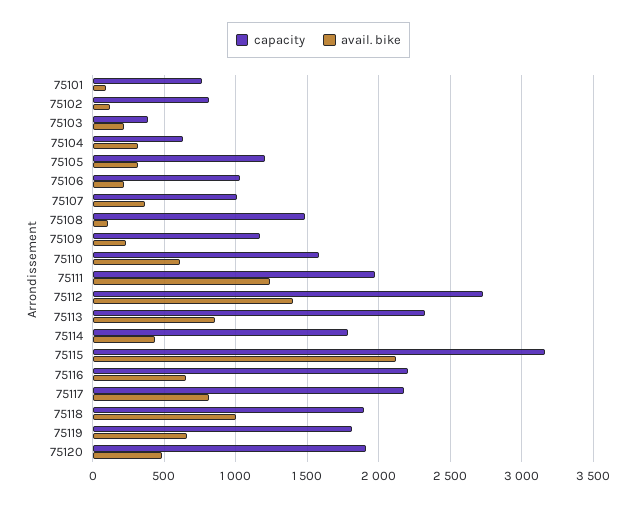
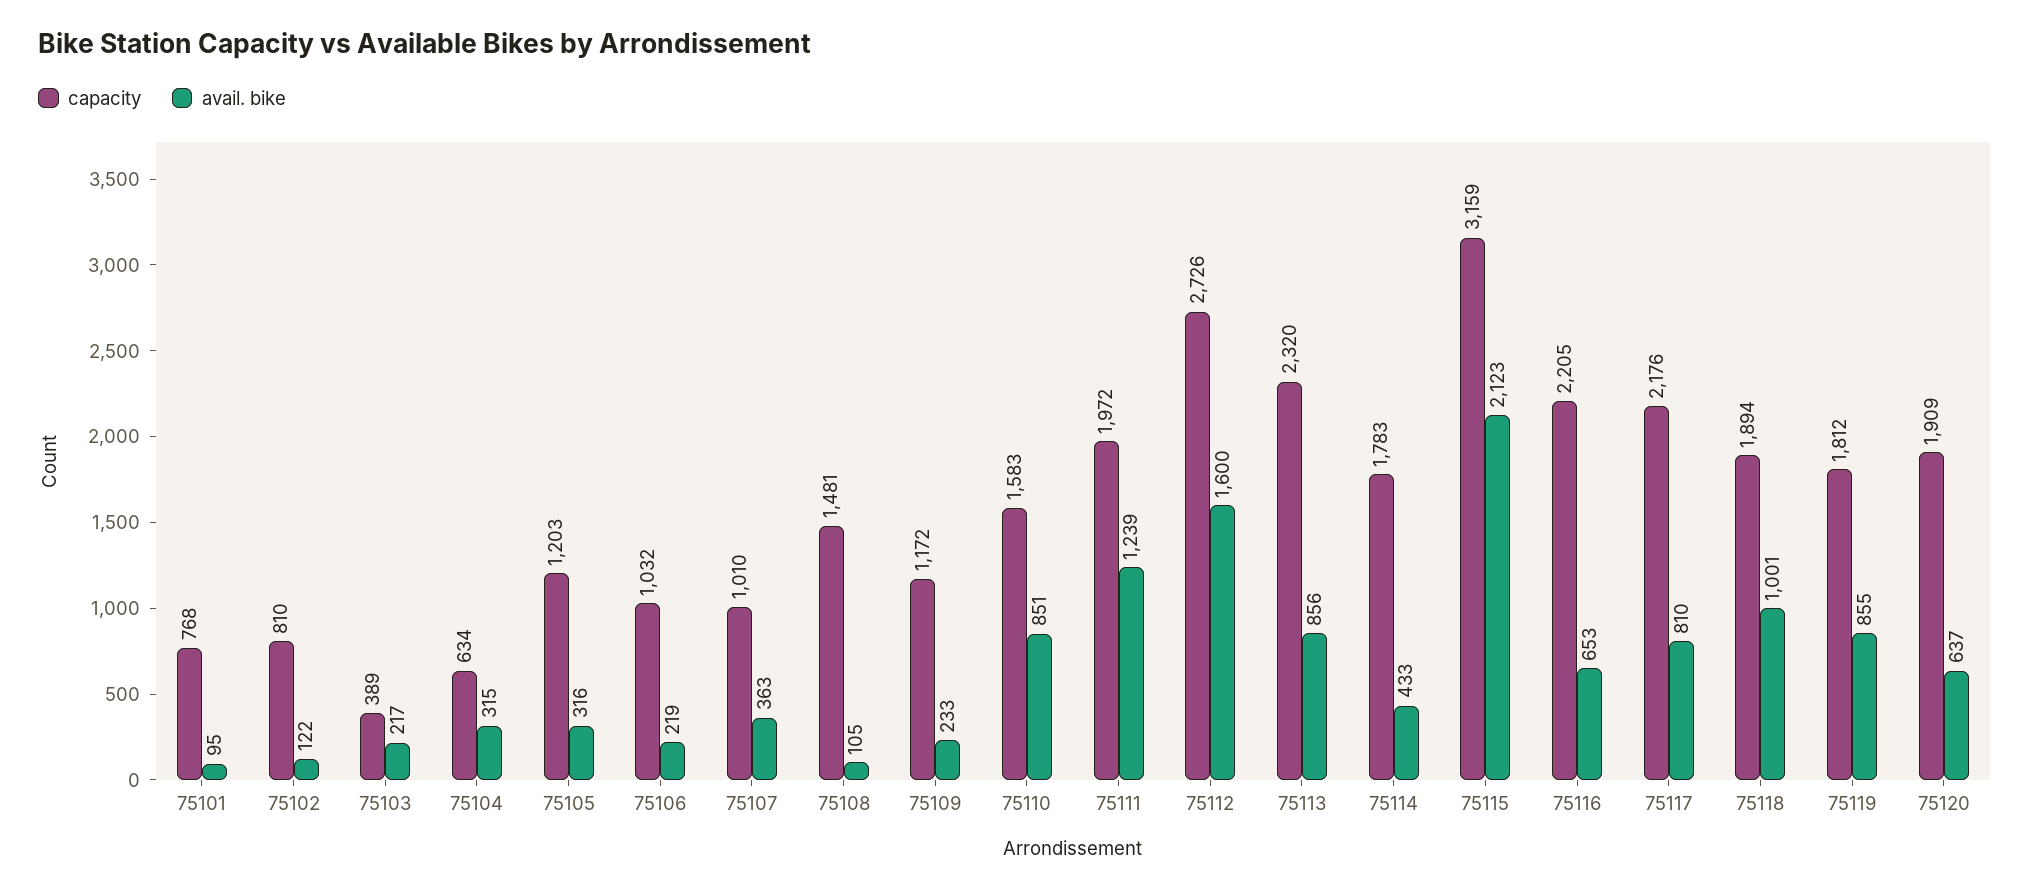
avail. bike, 75110: 600 -> 851
avail. bike, 75112: 1400 -> 1600
avail. bike, 75119: 650 -> 855
avail. bike, 75120: 500 -> 637

